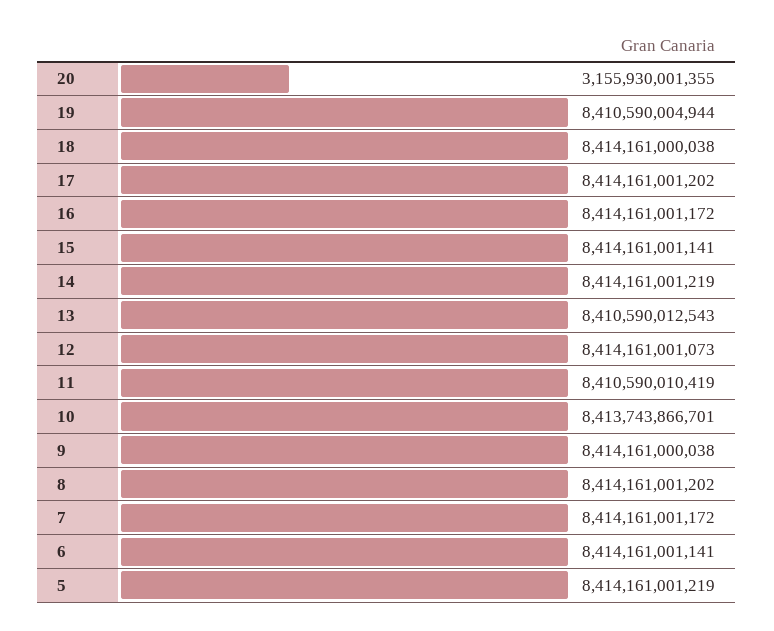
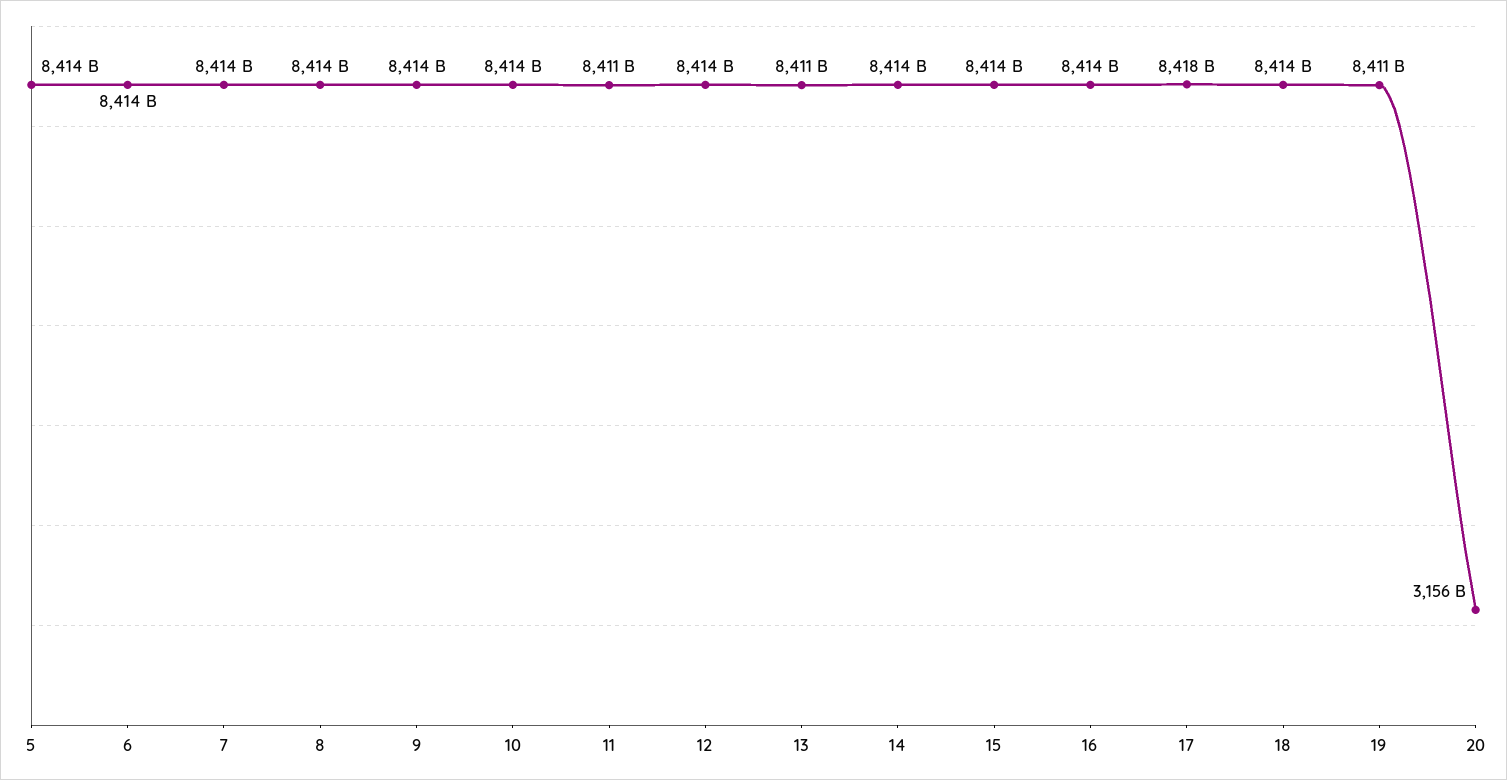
17: 8414161001202 -> 8418000000000

